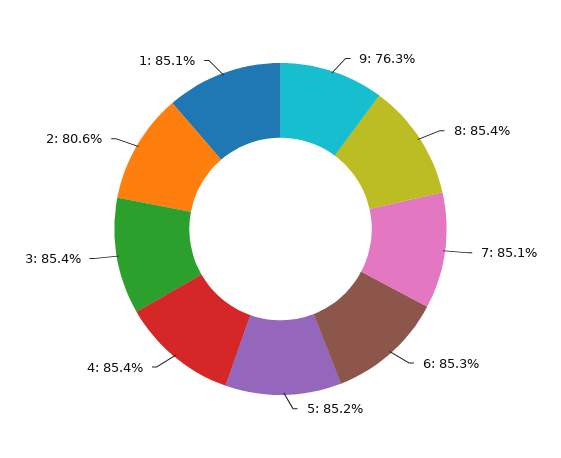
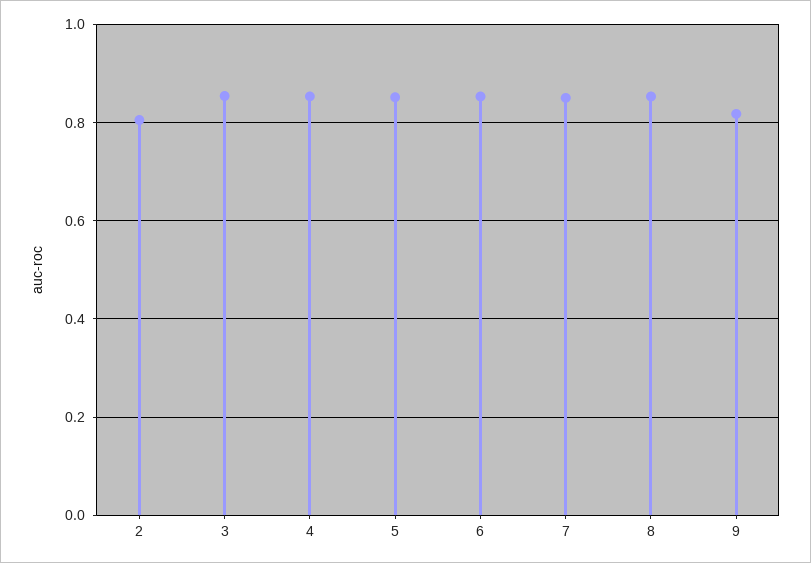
9: 0.763 -> 0.82
1: 0.851 -> none

